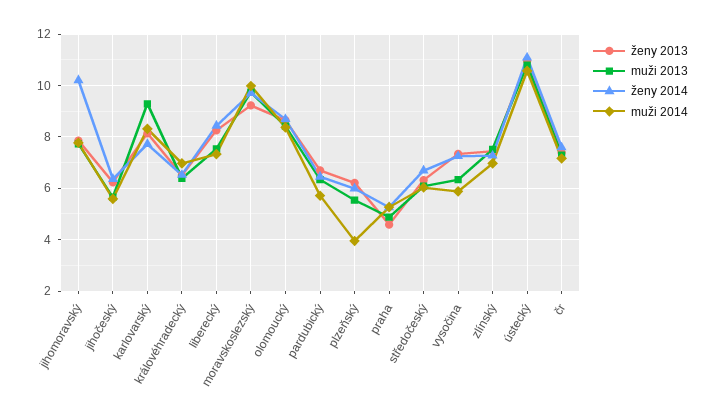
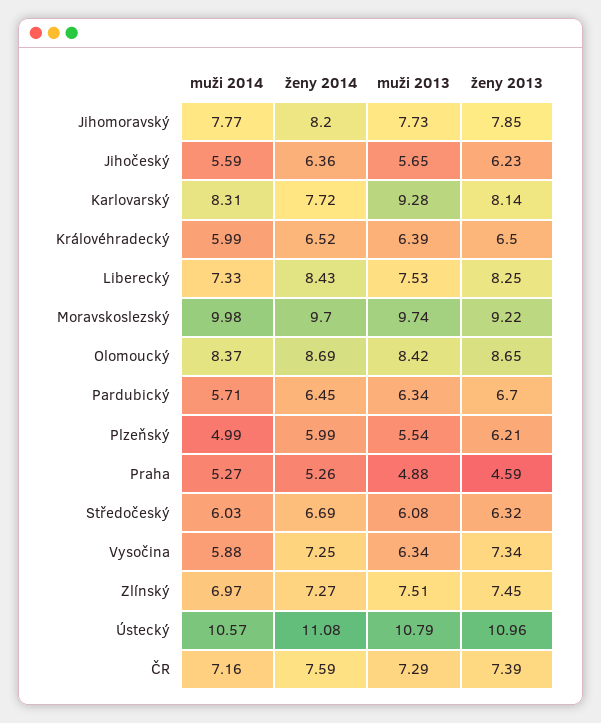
ženy 2014, jihomoravský: 10.25 -> 8.2
muži 2014, královéhradecký: 7 -> 5.99
muži 2014, plzeňský: 4 -> 4.99

